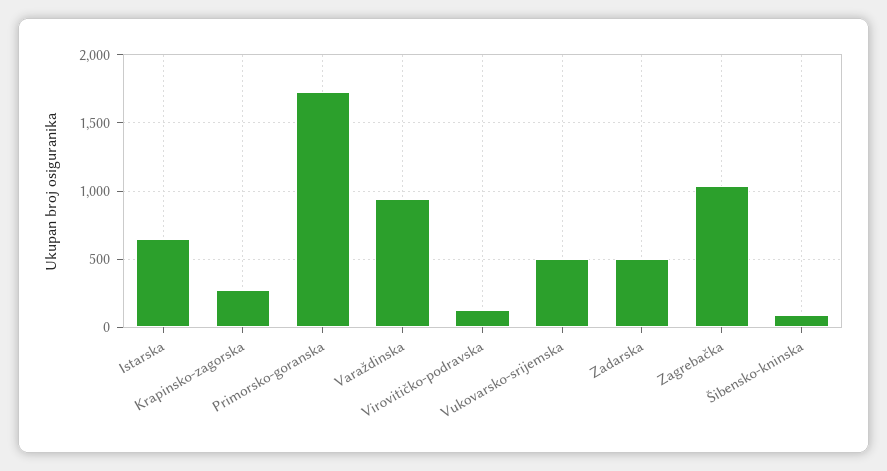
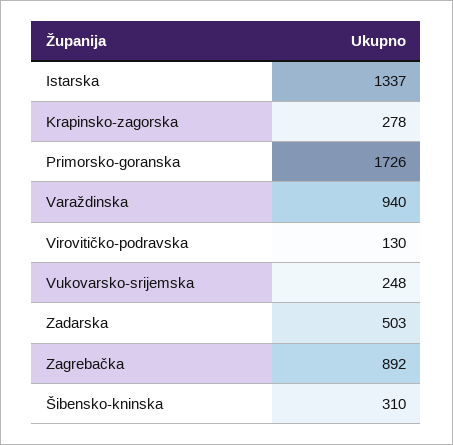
Istarska: 650 -> 1337
Vukovarsko-srijemska: 500 -> 248
Zagrebačka: 1050 -> 892
Šibensko-kninska: 100 -> 310

